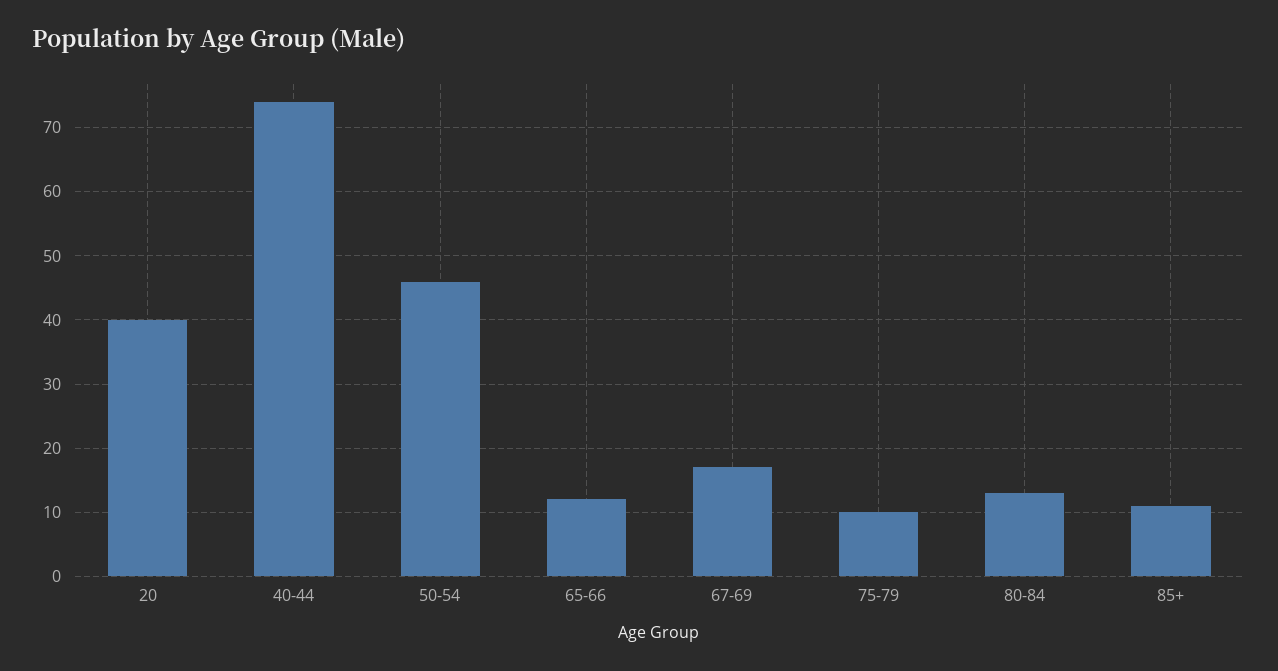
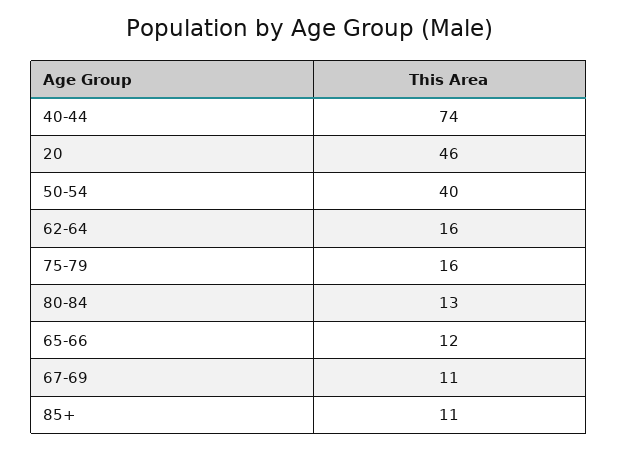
20: 40 -> 46
50-54: 46 -> 40
67-69: 17 -> 11
75-79: 10 -> 16
62-64: none -> 16

